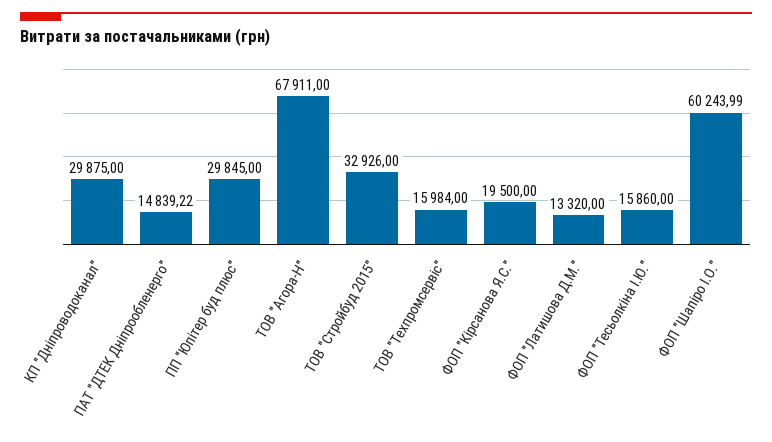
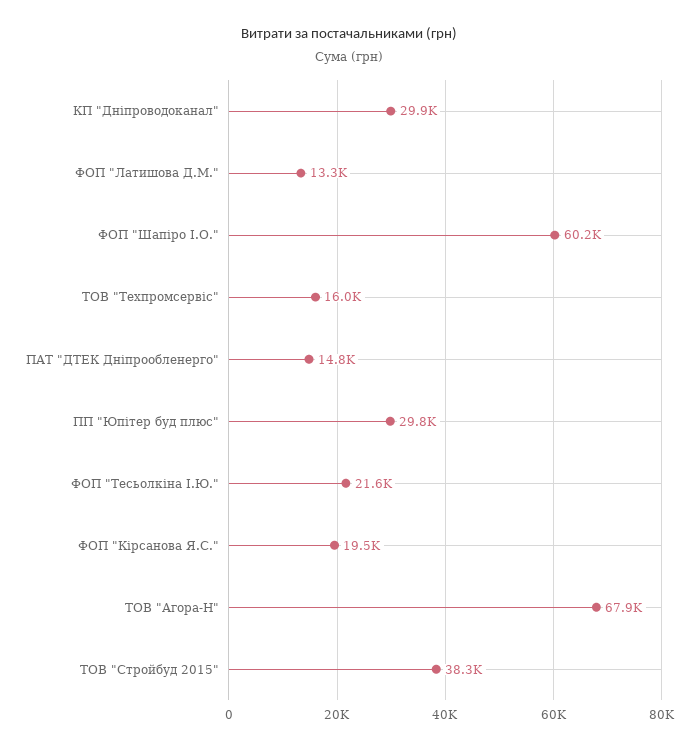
ТОВ "Стройбуд 2015": 32926 -> 38300
ФОП "Тесьолкіна І.Ю.": 15860 -> 21600

